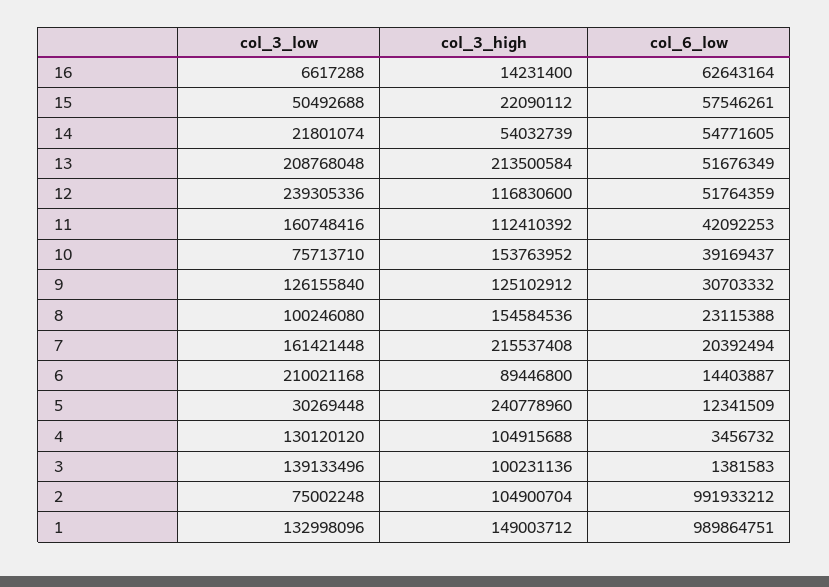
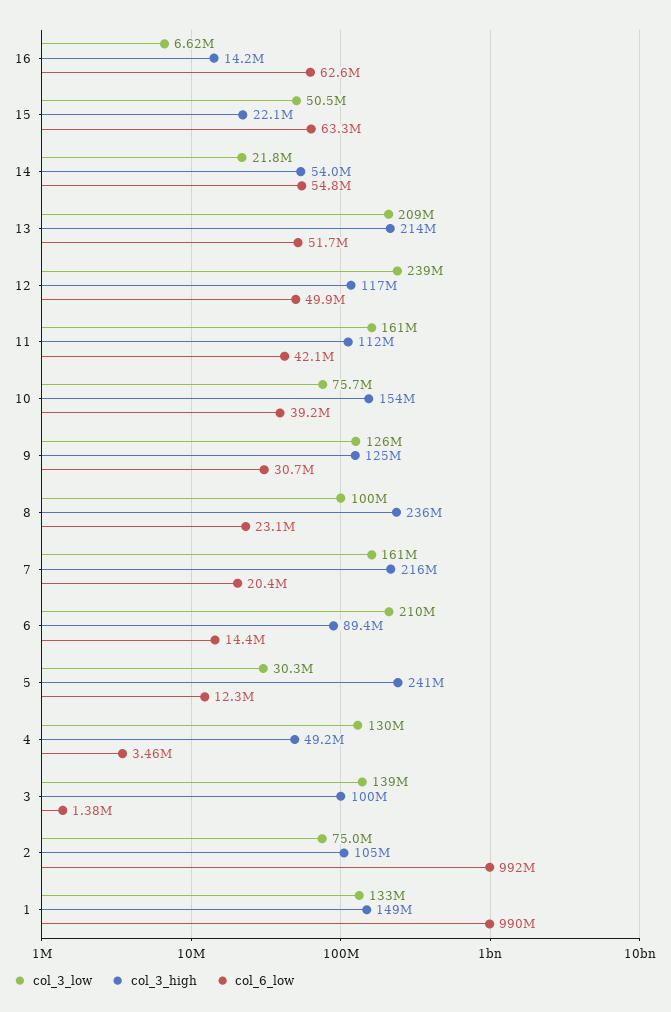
col_6_low, 15: 57546261 -> 63300000
col_6_low, 12: 51764359 -> 49900000
col_3_high, 8: 154584536 -> 236000000
col_3_high, 4: 104915688 -> 49200000

